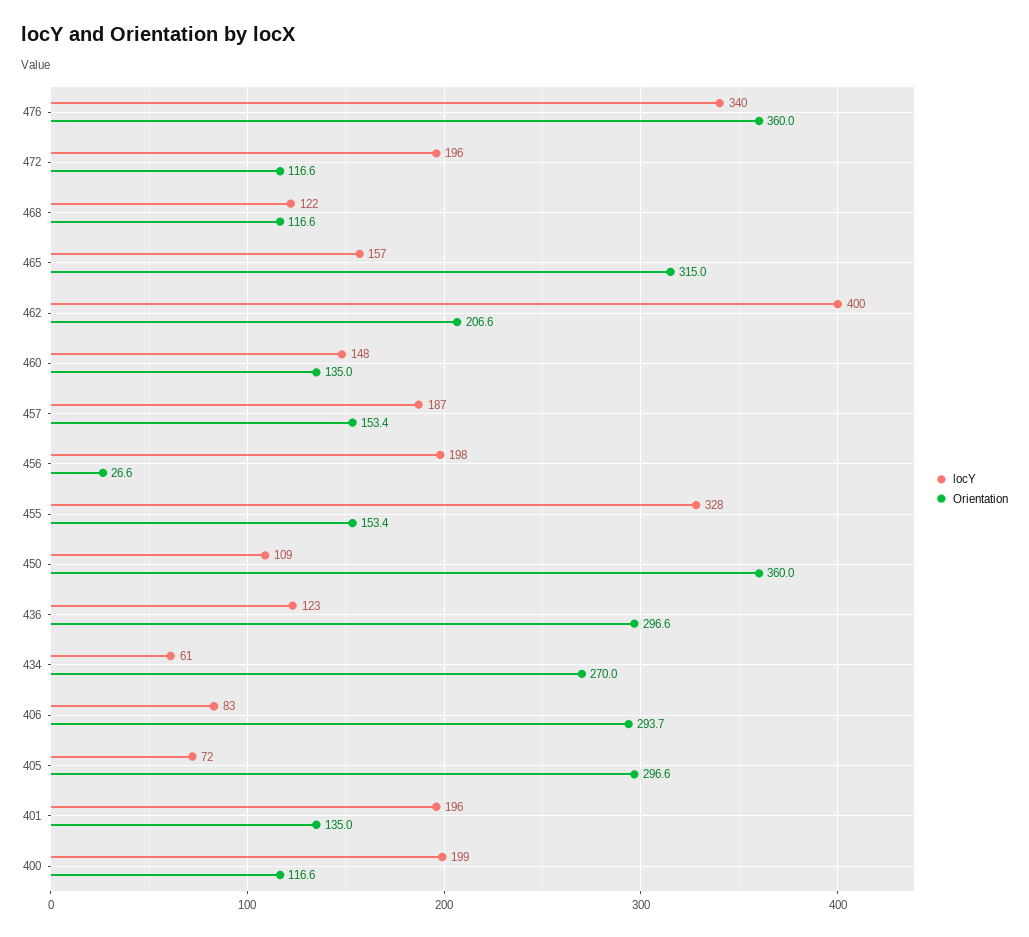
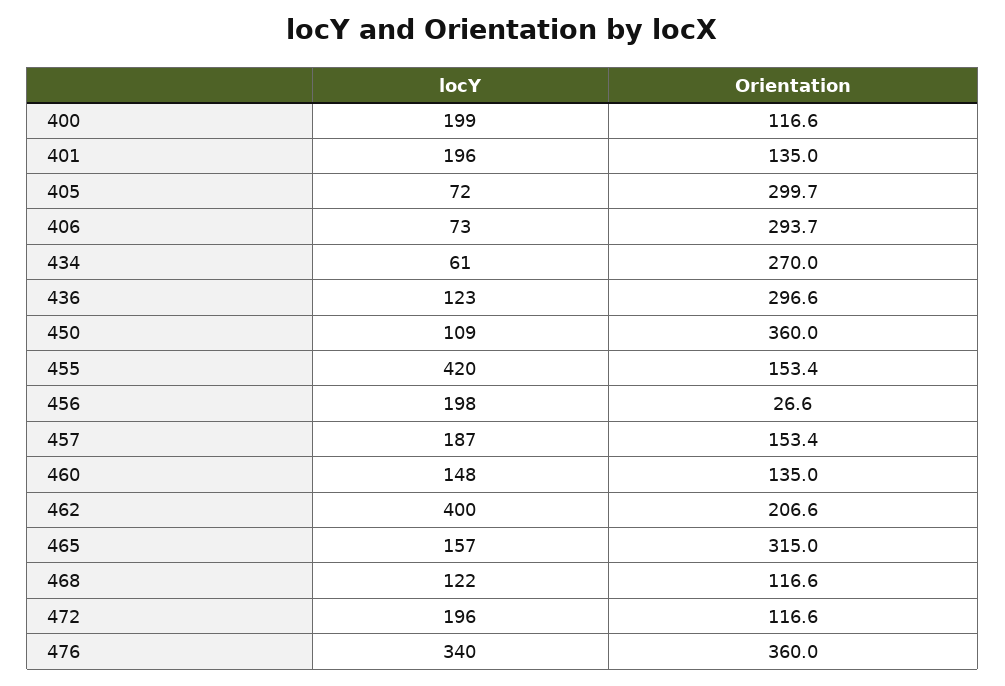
locY, 455: 328 -> 420
locY, 406: 83 -> 73
Orientation, 405: 296.6 -> 299.7

